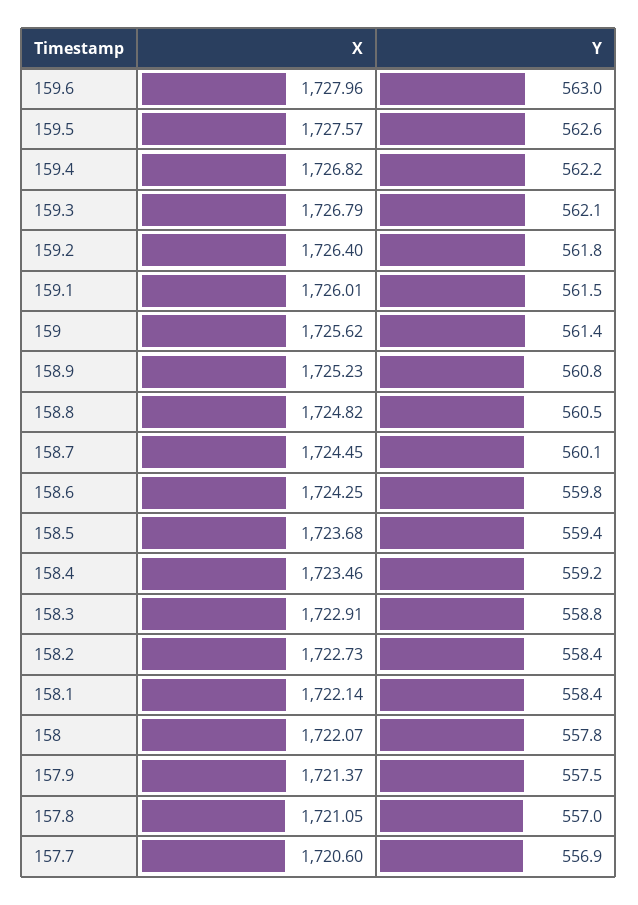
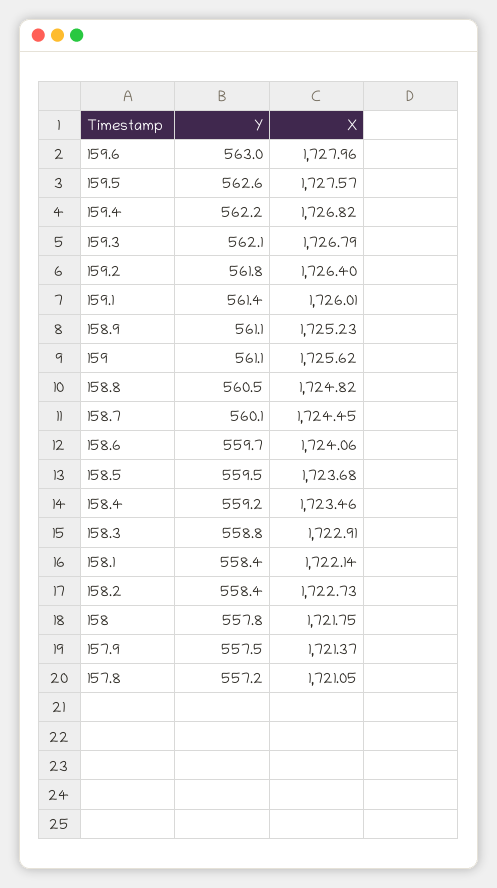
Y, 159.1: 561.5 -> 561.4
Y, 159: 561.4 -> 561.1
Y, 158.9: 560.8 -> 561.1
X, 158.6: 1724.25 -> 1724.06
Y, 158.6: 559.8 -> 559.7
Y, 158.5: 559.4 -> 559.5
X, 158: 1722.07 -> 1721.75
Y, 157.8: 557 -> 557.2
X, 157.7: 1720.6 -> none
Y, 157.7: 556.9 -> none

